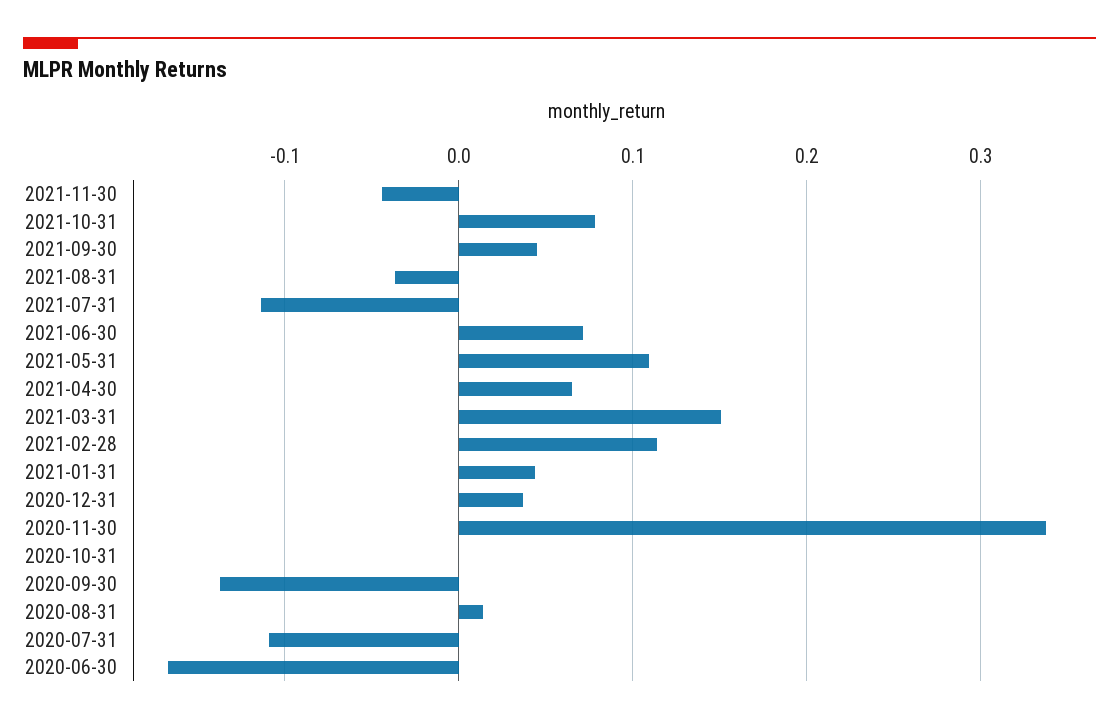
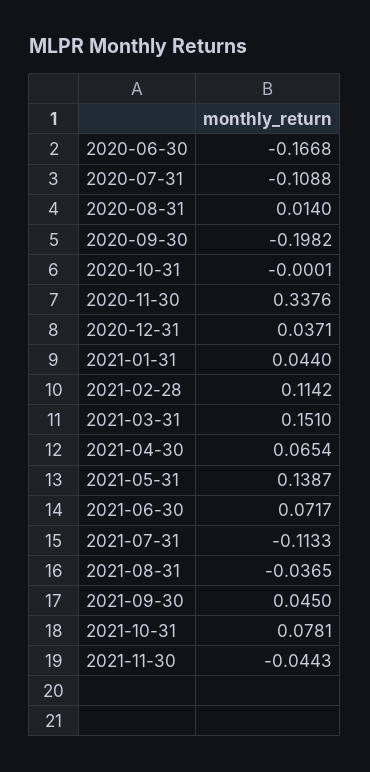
2021-05-31: 0.11 -> 0.1387
2020-09-30: -0.14 -> -0.1982

